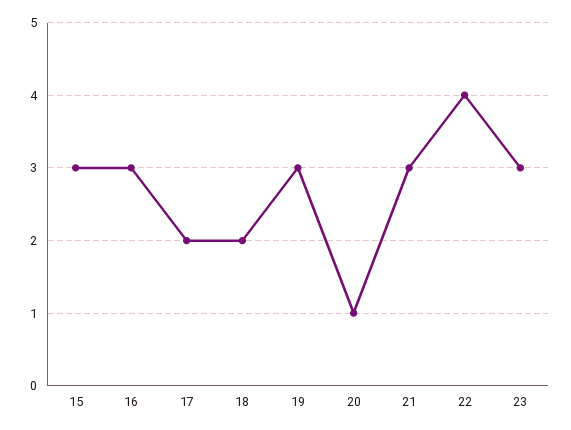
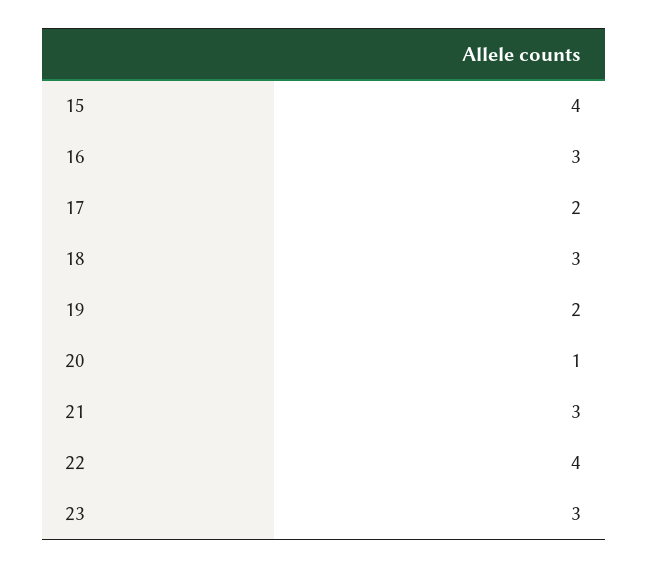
15: 3 -> 4
18: 2 -> 3
19: 3 -> 2

